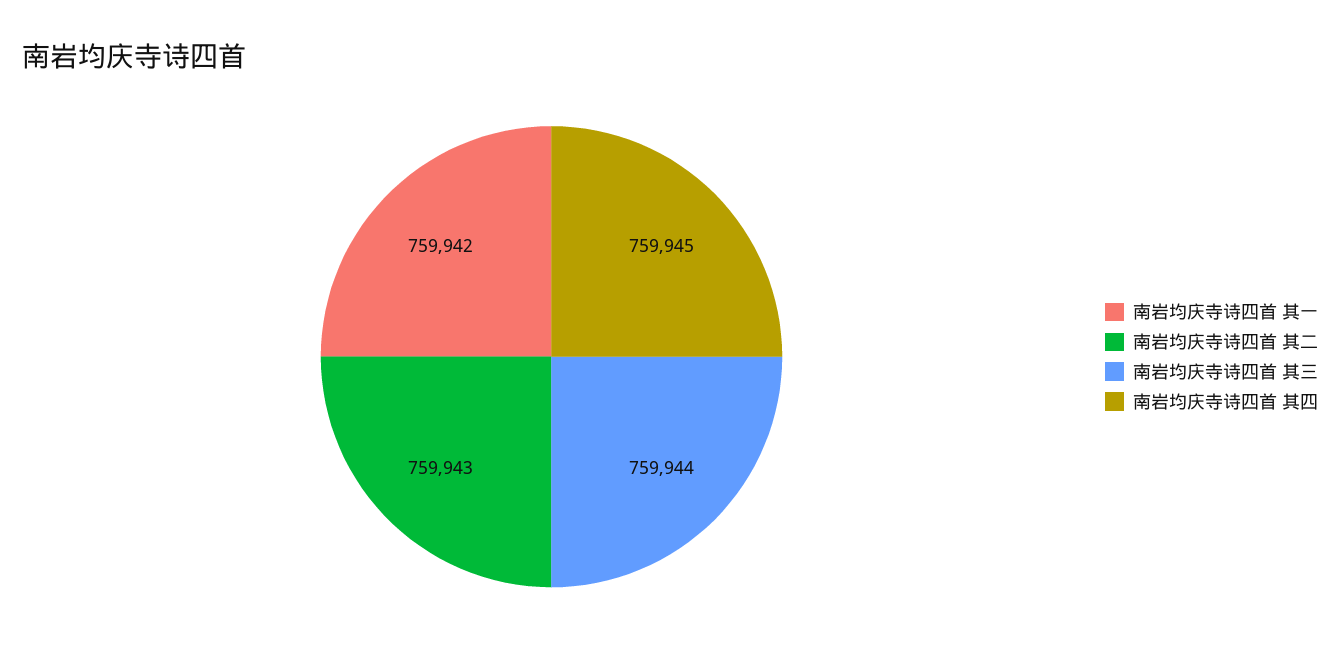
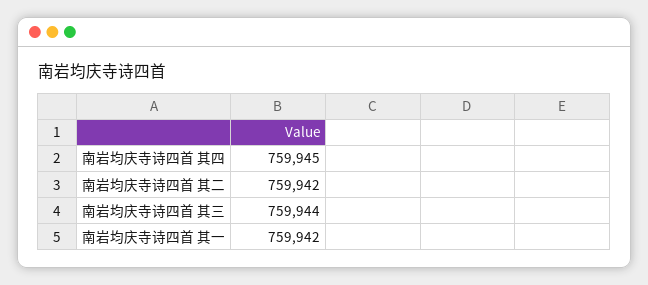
南岩均庆寺诗四首 其二: 759943 -> 759942

